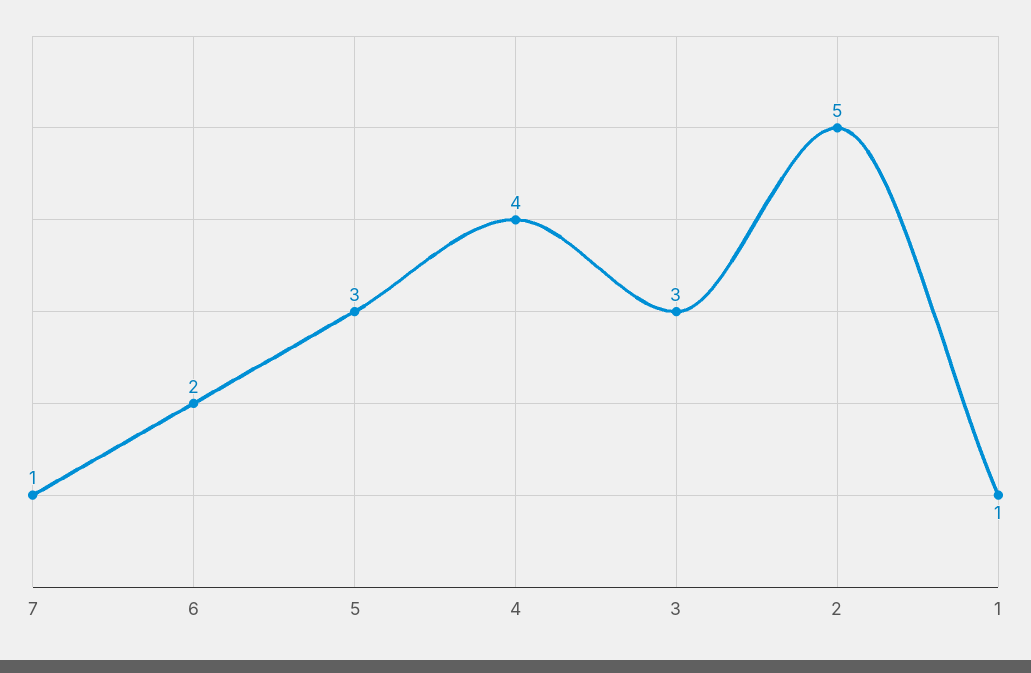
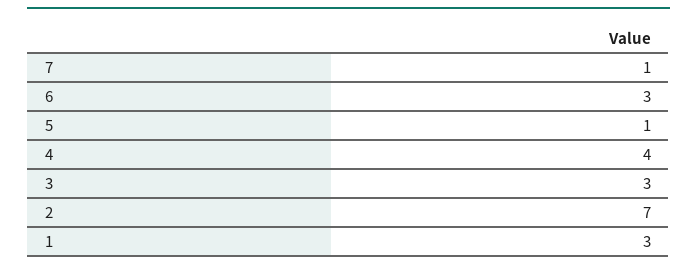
6: 2 -> 3
5: 3 -> 1
2: 5 -> 7
1: 1 -> 3

